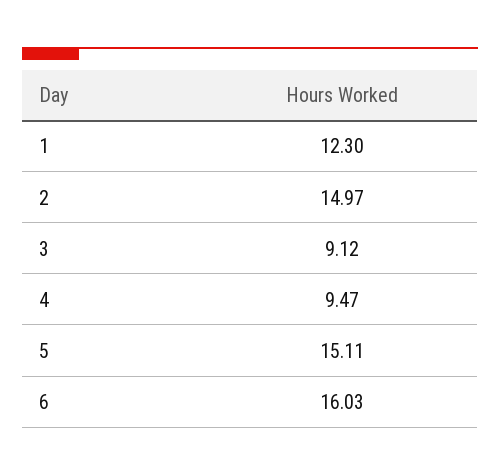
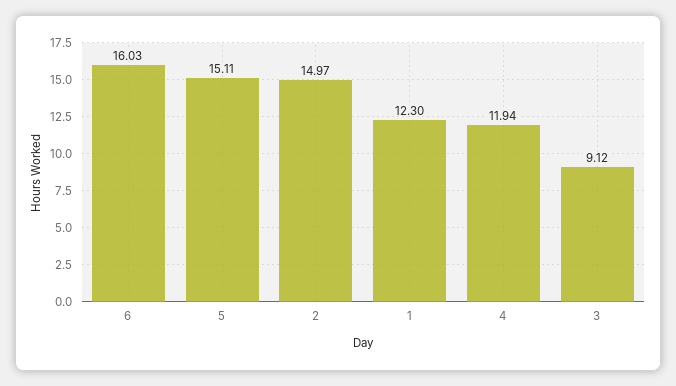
4: 9.47 -> 11.94

